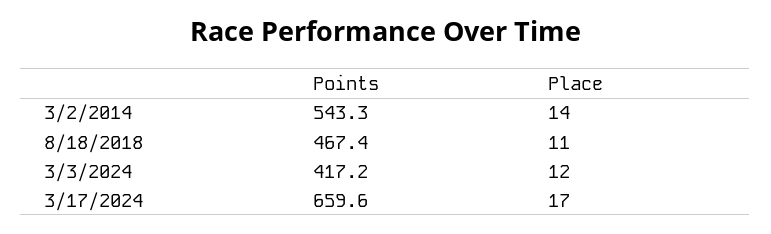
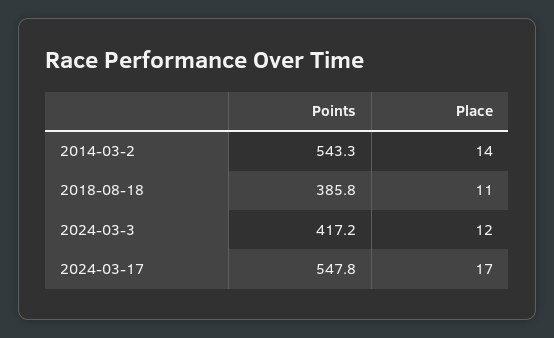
Points, 8/18/2018: 467.4 -> 385.8
Points, 3/17/2024: 659.6 -> 547.8

